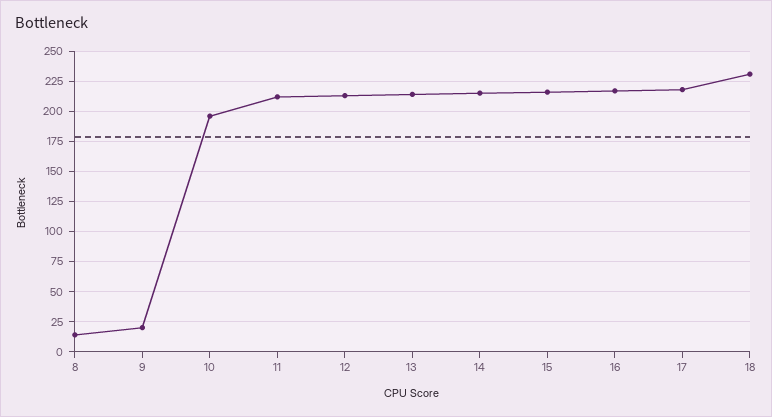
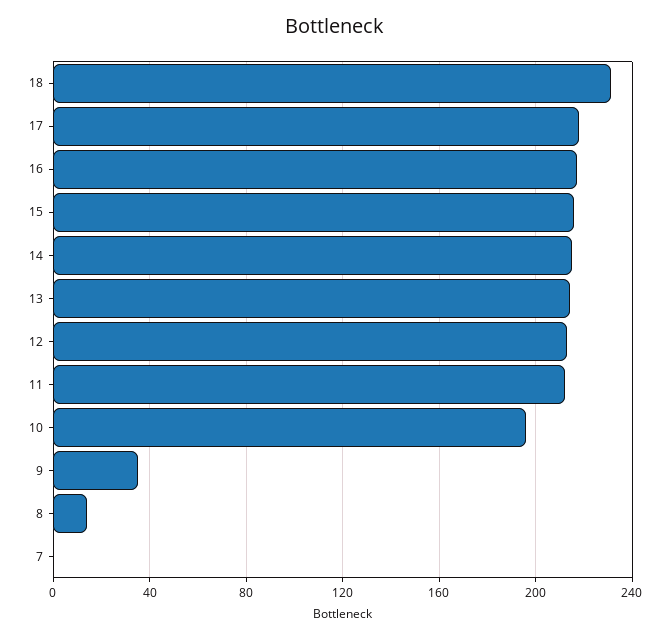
9: 20 -> 35
7: none -> 0

